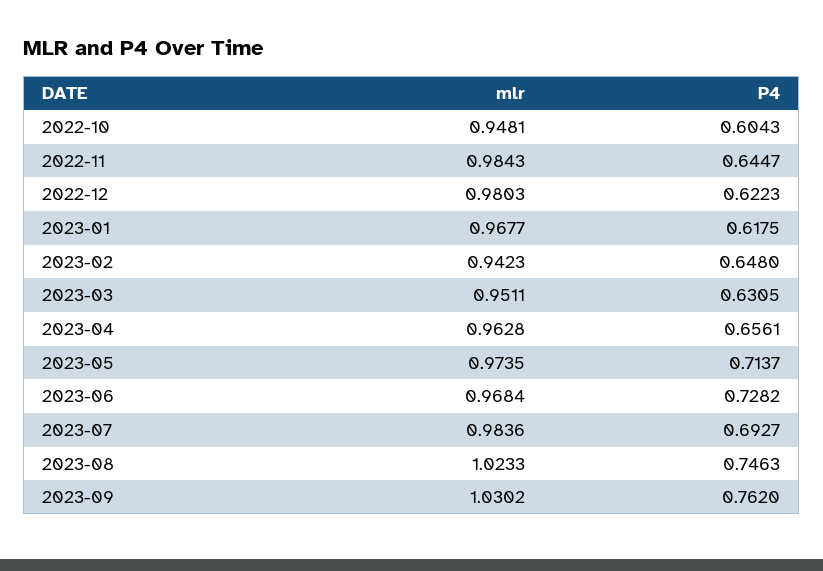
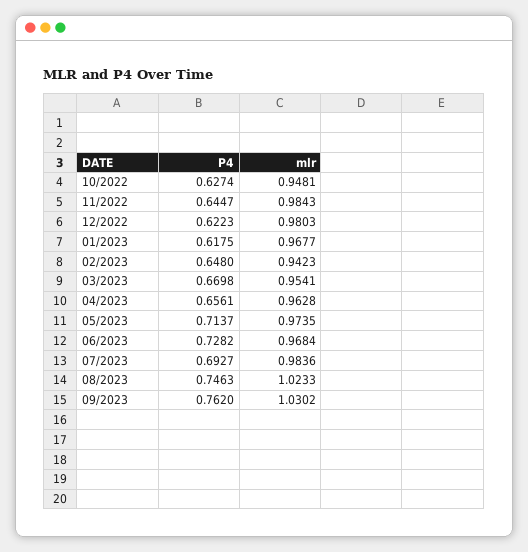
P4, 2022-10: 0.6043 -> 0.6274
mlr, 2023-03: 0.9511 -> 0.9541
P4, 2023-03: 0.6305 -> 0.6698

